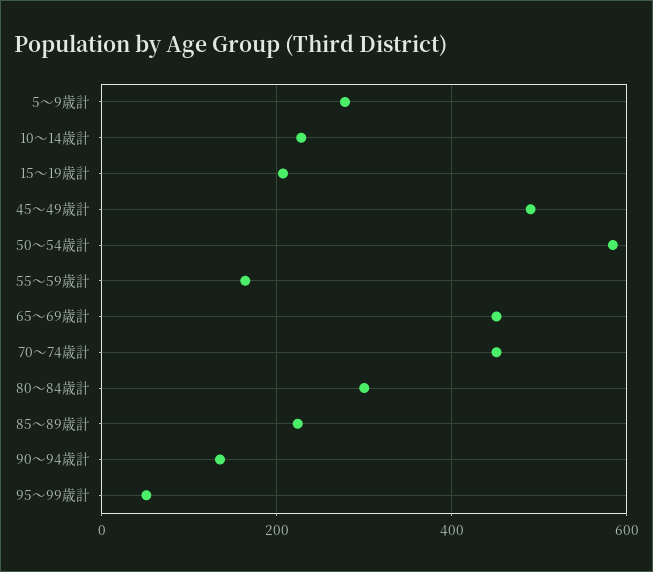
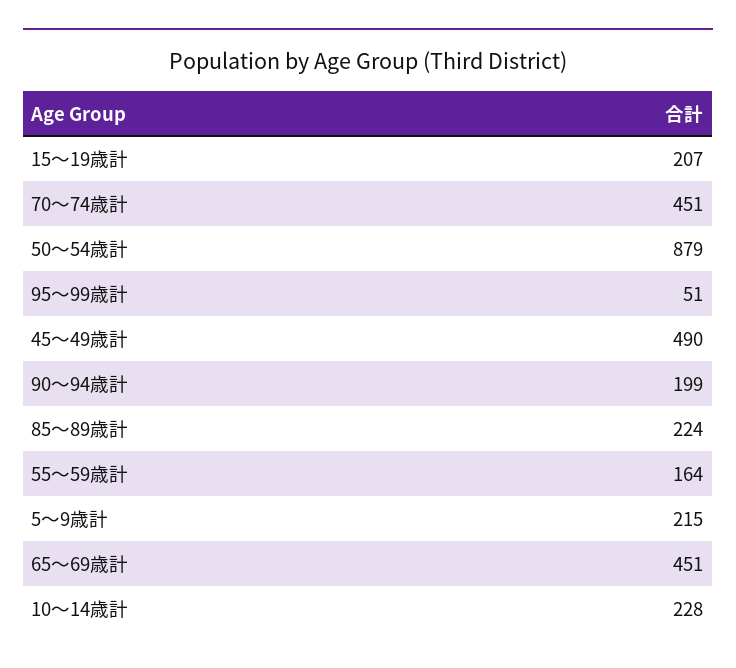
5～9歳計: 280 -> 215
50～54歳計: 580 -> 879
80～84歳計: 300 -> none
90～94歳計: 140 -> 199

